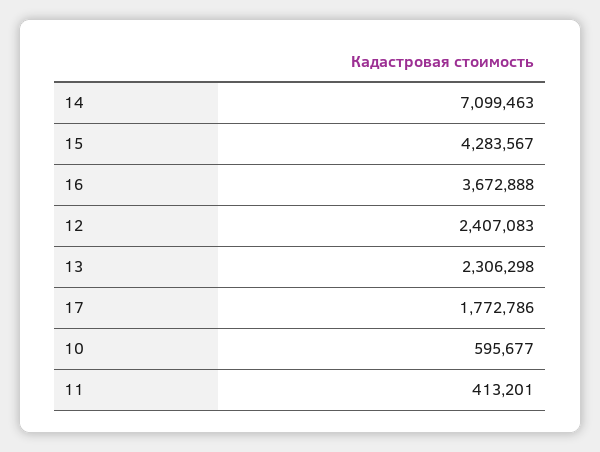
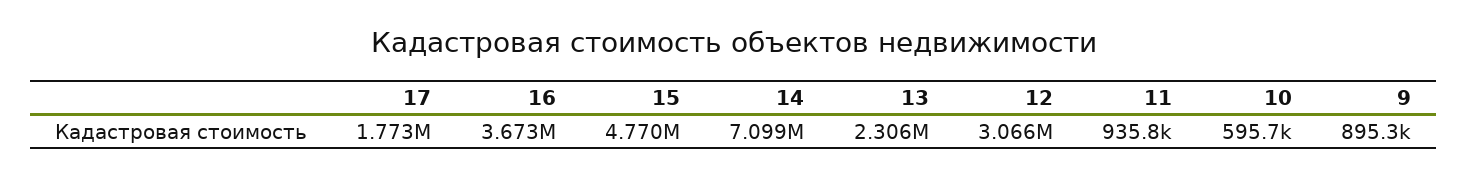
15: 4283567 -> 4770000
12: 2407083 -> 3066000
11: 413201 -> 935800
9: none -> 895300

